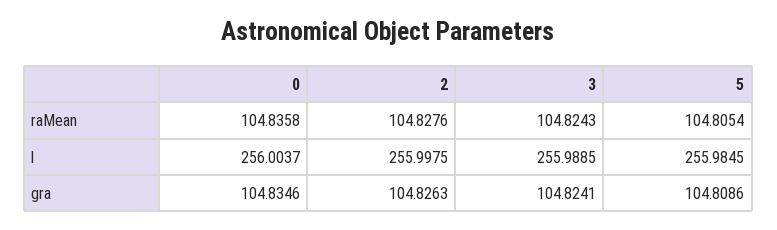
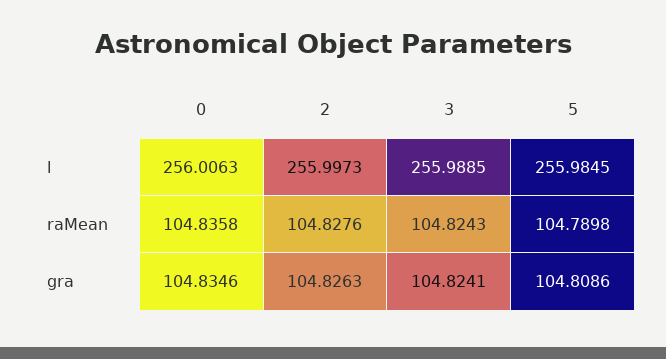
5, raMean: 104.8054 -> 104.7898
0, l: 256.0037 -> 256.0063
2, l: 255.9975 -> 255.9973

